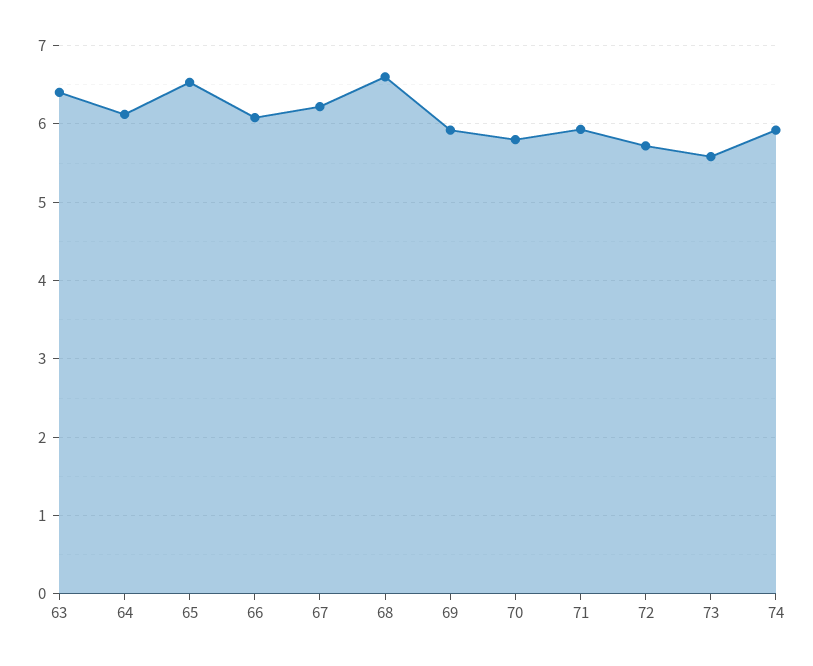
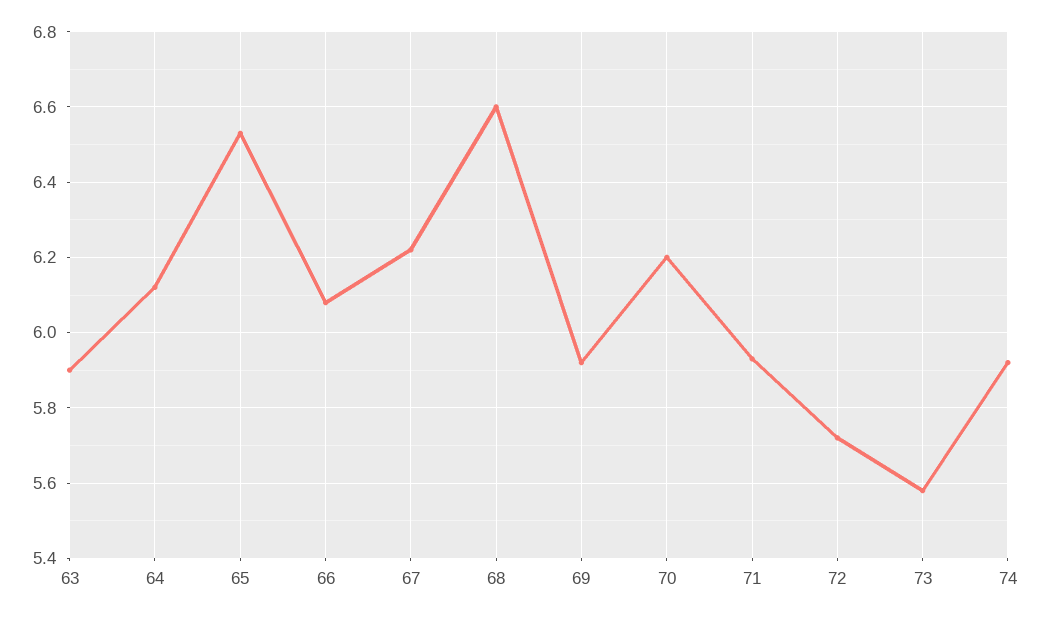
63: 6.4 -> 5.9
70: 5.8 -> 6.2

